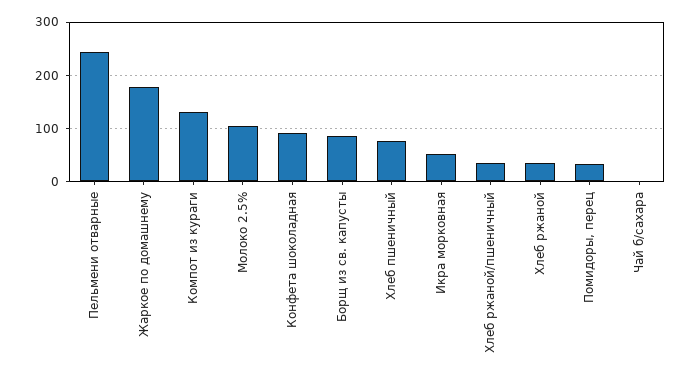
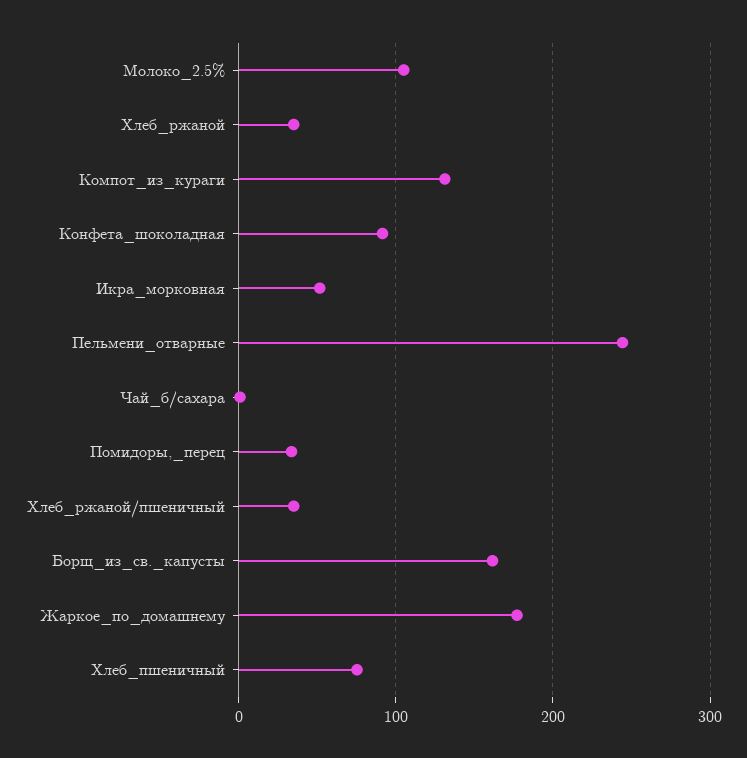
Борщ из св. капусты: 80 -> 160

